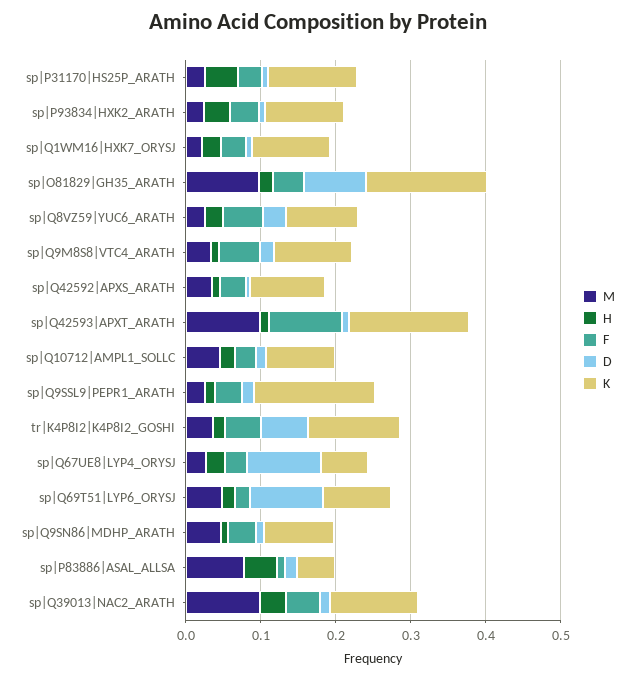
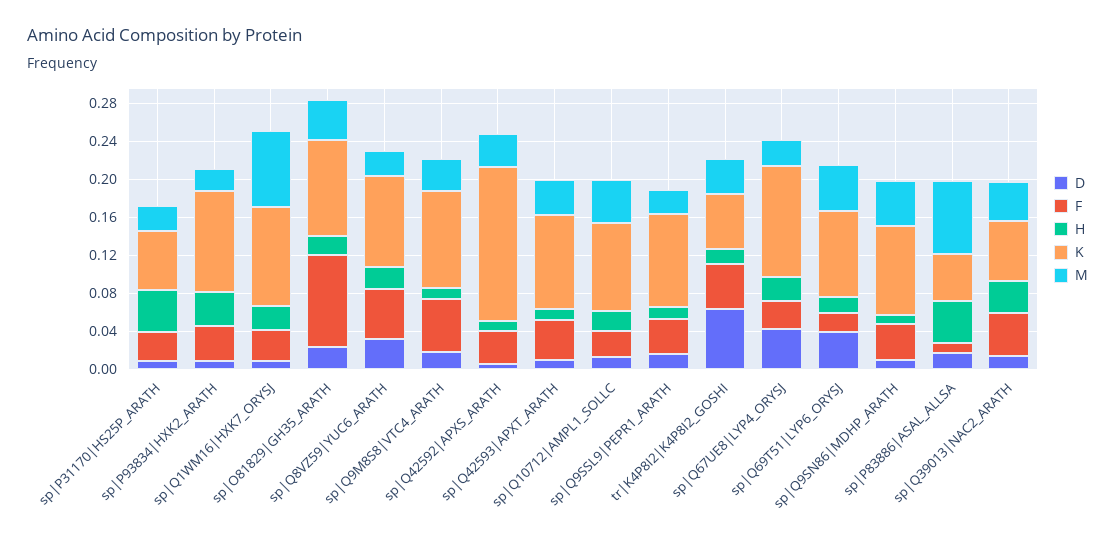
K, sp|P31170|HS25P_ARATH: 0.12 -> 0.06
M, sp|Q1WM16|HXK7_ORYSJ: 0.02 -> 0.08
M, sp|O81829|GH35_ARATH: 0.1 -> 0.04
F, sp|O81829|GH35_ARATH: 0.04 -> 0.1
D, sp|O81829|GH35_ARATH: 0.08 -> 0.02
K, sp|O81829|GH35_ARATH: 0.16 -> 0.1
K, sp|Q42592|APXS_ARATH: 0.1 -> 0.16
M, sp|Q42593|APXT_ARATH: 0.1 -> 0.04
F, sp|Q42593|APXT_ARATH: 0.1 -> 0.04
K, sp|Q42593|APXT_ARATH: 0.16 -> 0.1
K, sp|Q9SSL9|PEPR1_ARATH: 0.16 -> 0.1
K, tr|K4P8I2|K4P8I2_GOSHI: 0.12 -> 0.06
D, sp|Q67UE8|LYP4_ORYSJ: 0.1 -> 0.04
K, sp|Q67UE8|LYP4_ORYSJ: 0.06 -> 0.12
D, sp|Q69T51|LYP6_ORYSJ: 0.1 -> 0.04
M, sp|Q39013|NAC2_ARATH: 0.1 -> 0.04
K, sp|Q39013|NAC2_ARATH: 0.12 -> 0.06

